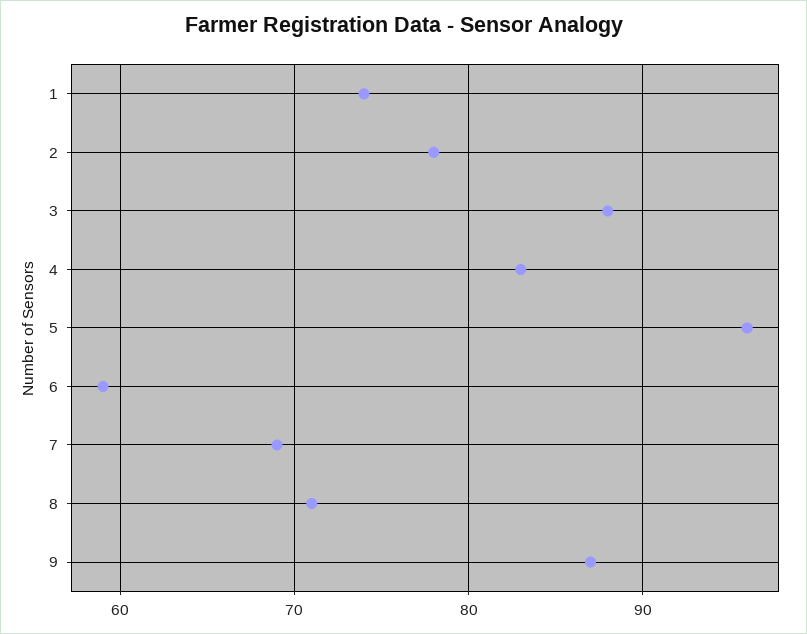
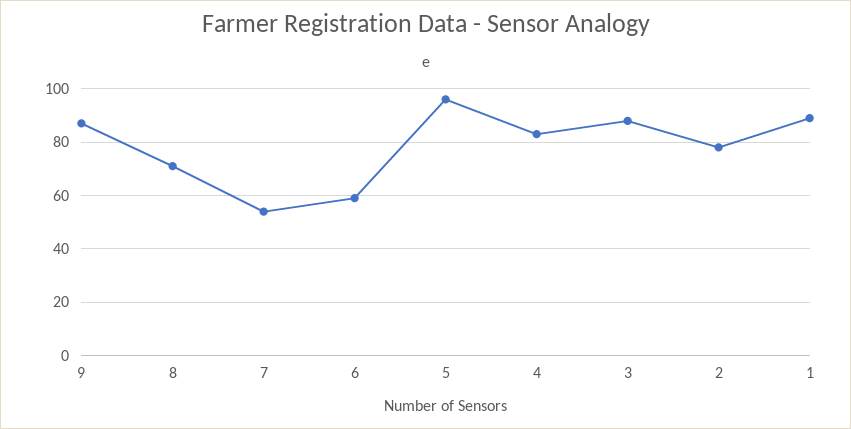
1: 74 -> 90
7: 69 -> 55

